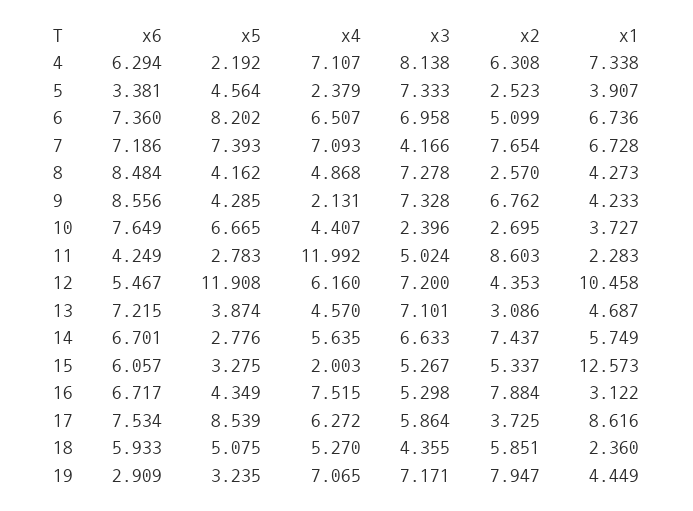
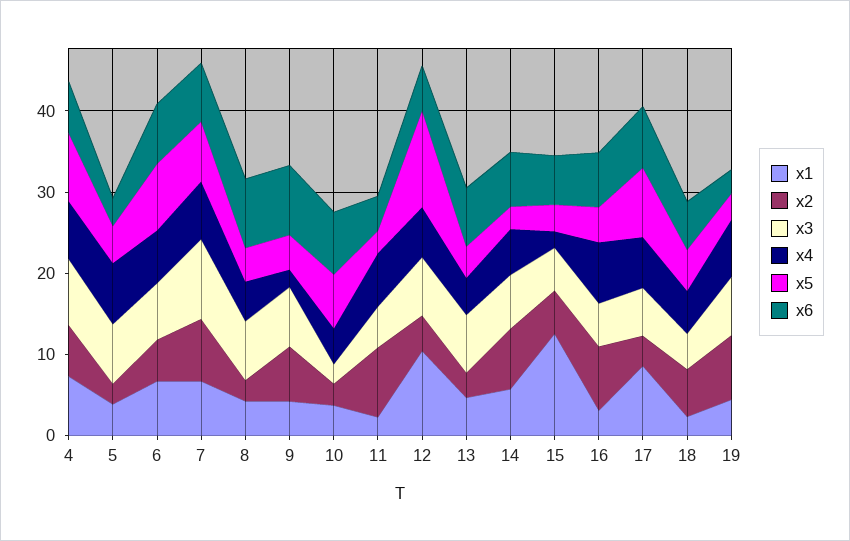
x5, 4: 2.192 -> 8
x4, 5: 2.379 -> 8
x3, 7: 4.166 -> 10
x4, 11: 11.992 -> 6

